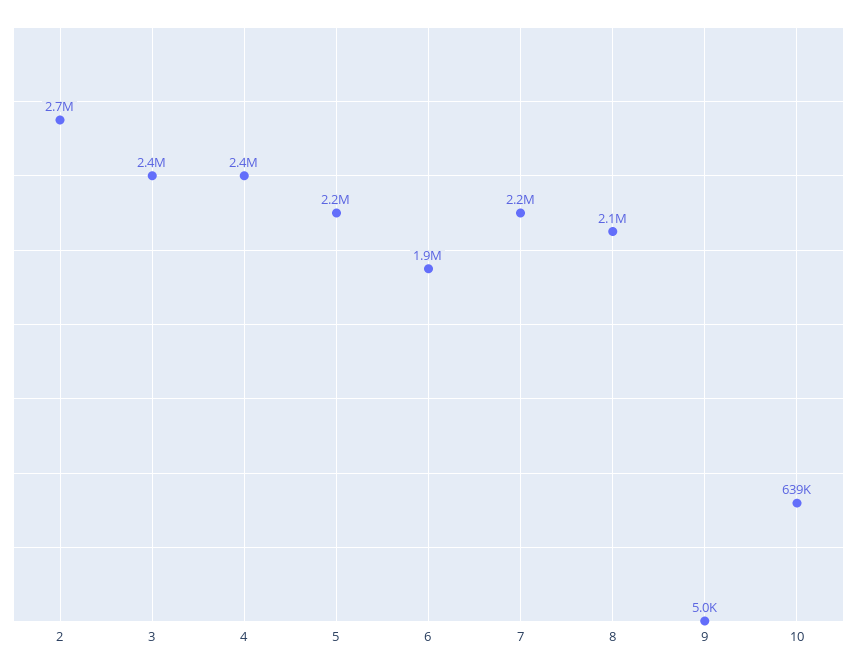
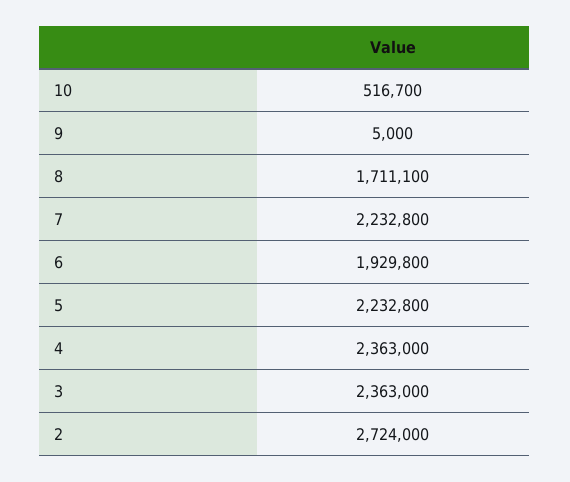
8: 2100000 -> 1711100
10: 639000 -> 516700

